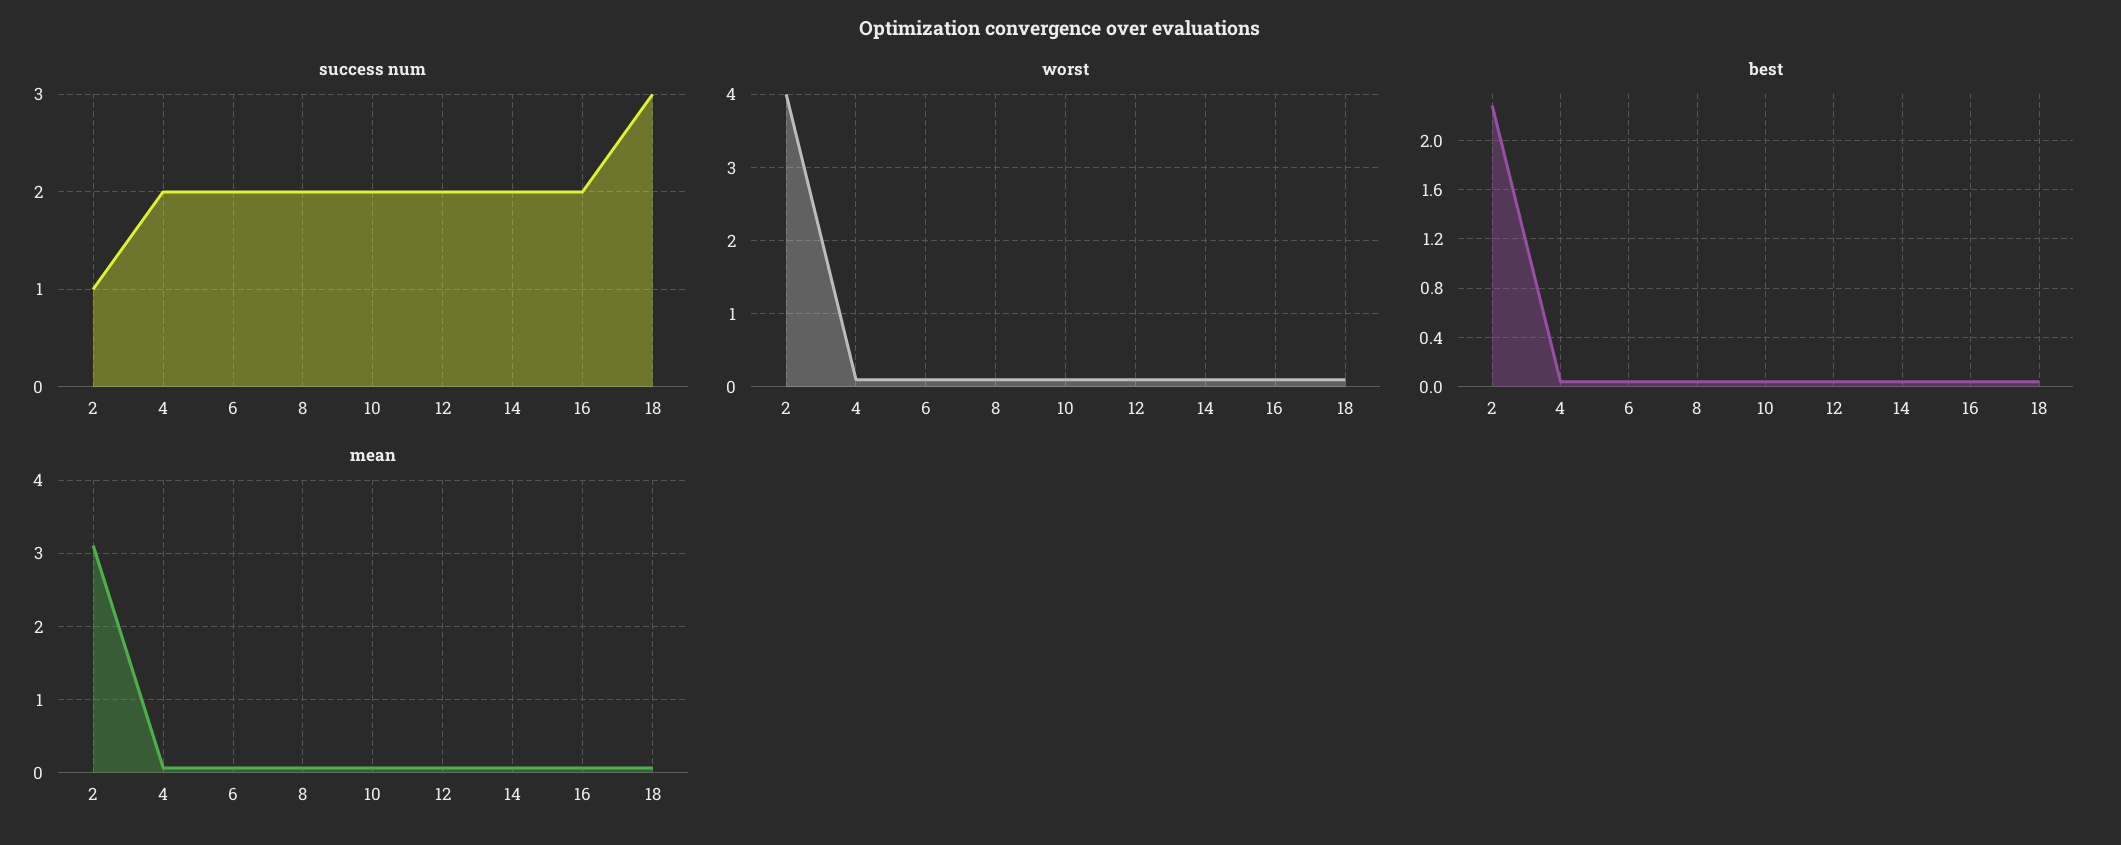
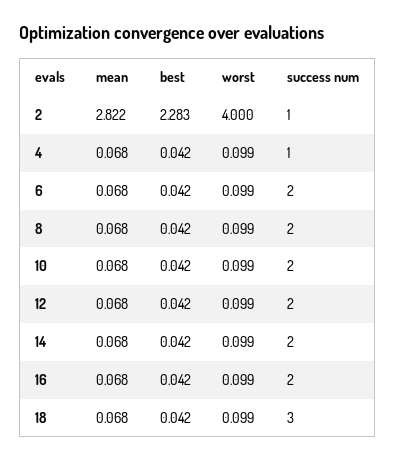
success num, 4: 2 -> 1
mean, 2: 3.1 -> 2.822

